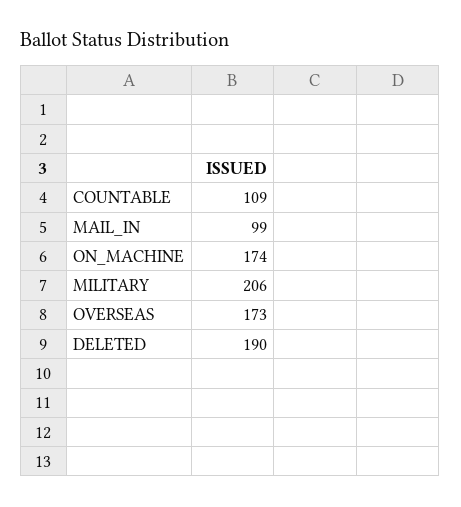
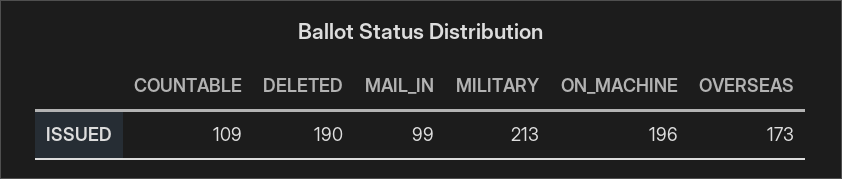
ON_MACHINE: 174 -> 196
MILITARY: 206 -> 213

